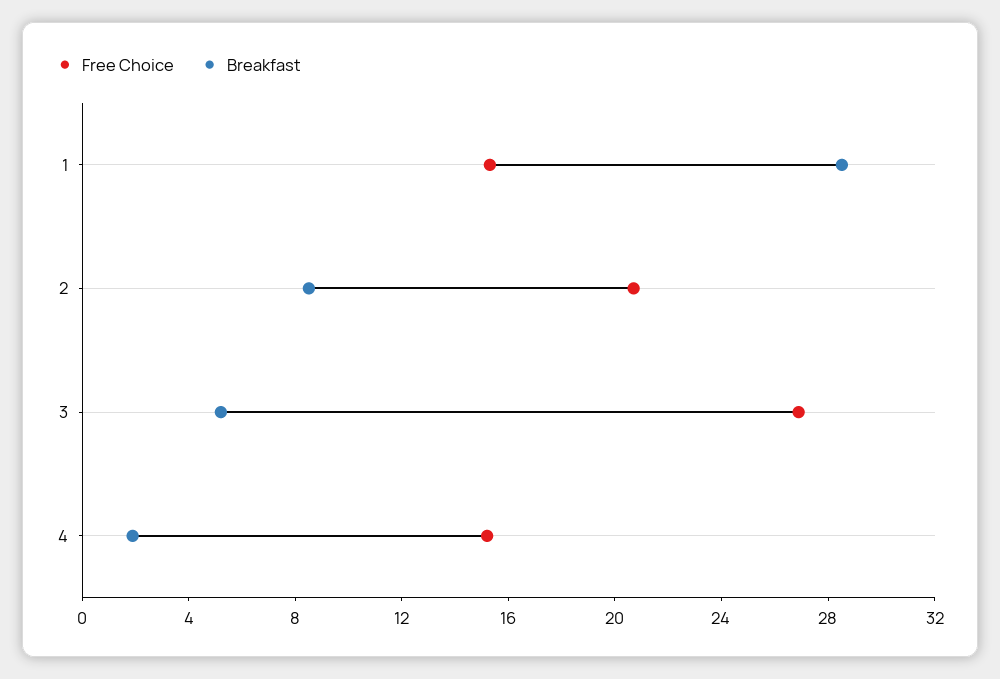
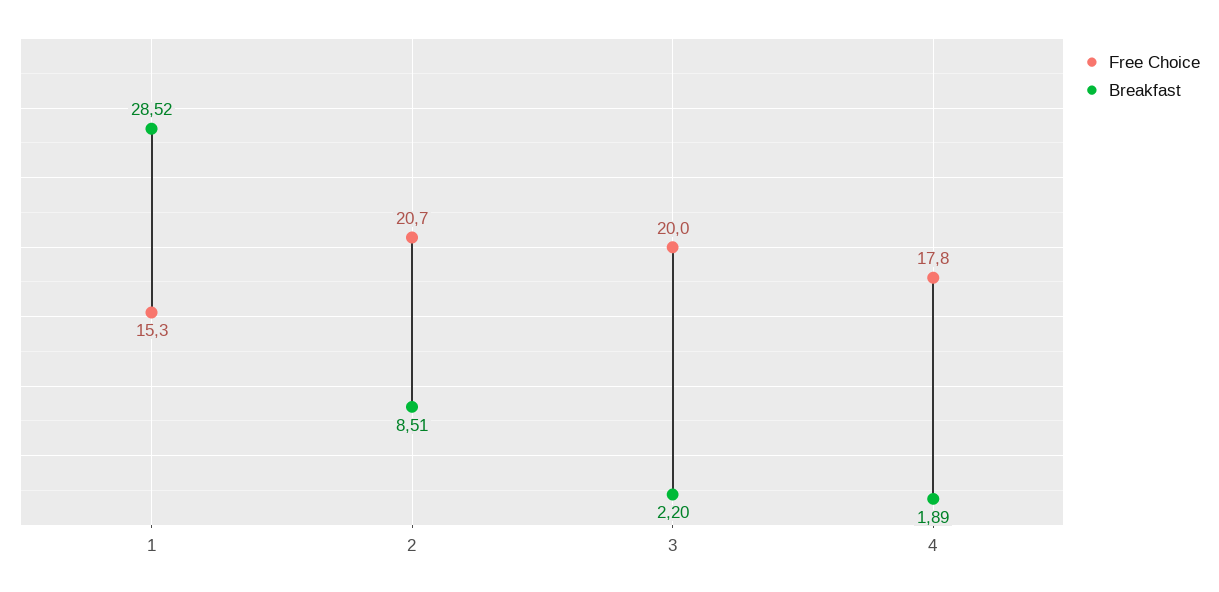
Free Choice, 3: 27 -> 20
Breakfast, 3: 5 -> 2.2
Free Choice, 4: 15 -> 17.8

